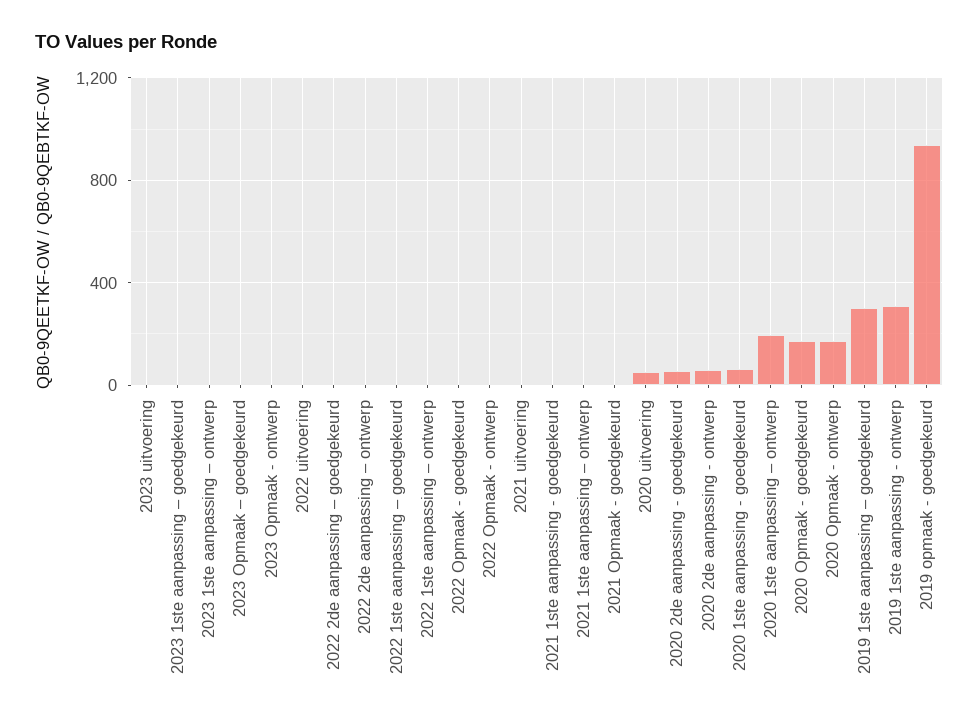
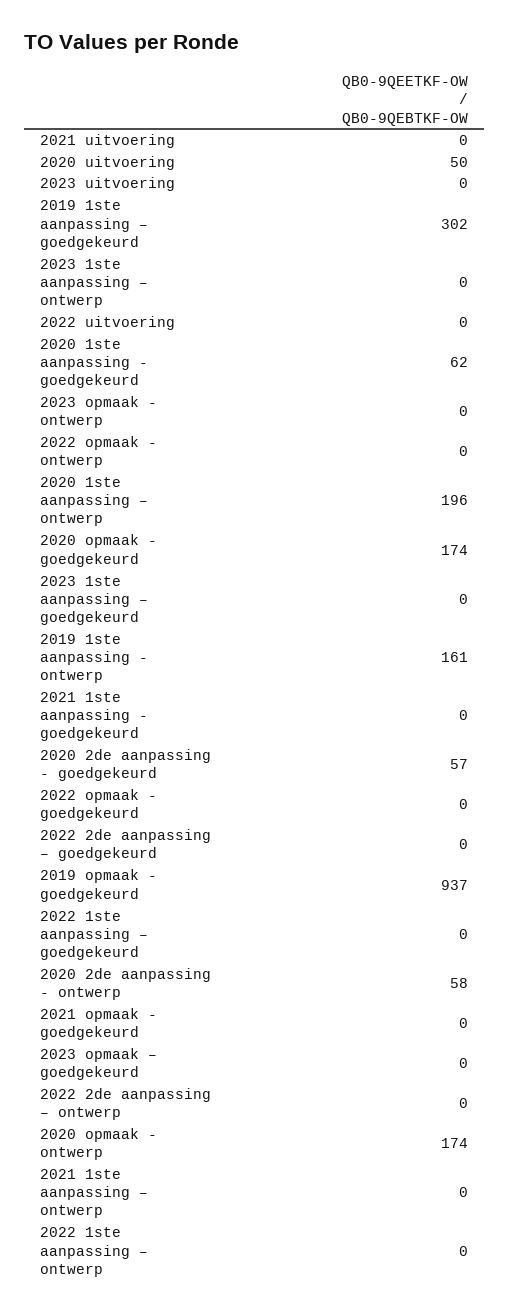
2019 1ste aanpassing - ontwerp: 300 -> 161

